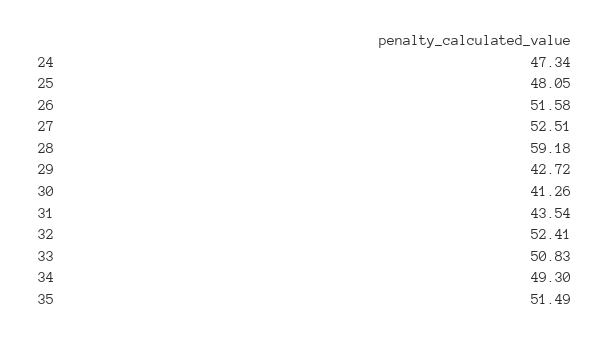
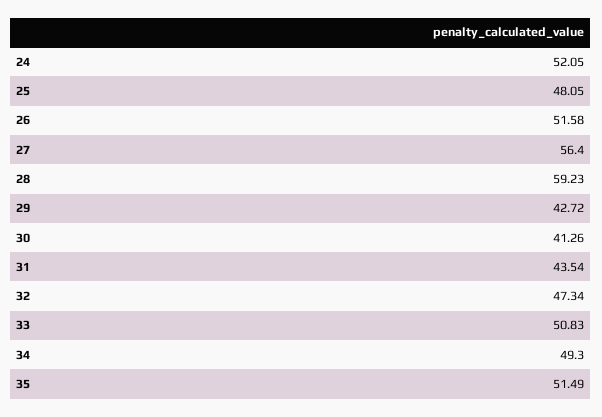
24: 47.34 -> 52.05
27: 52.51 -> 56.4
28: 59.18 -> 59.23
32: 52.41 -> 47.34

